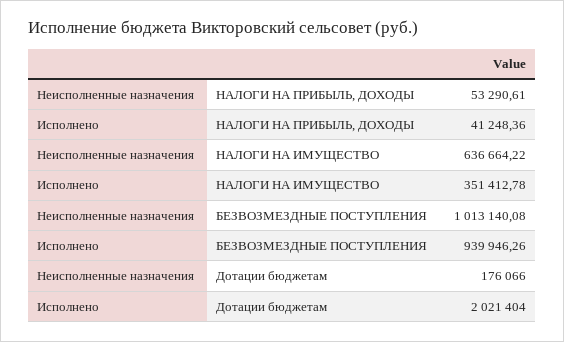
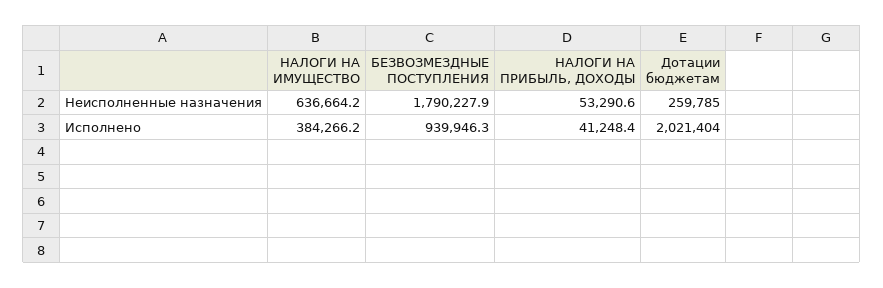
Исполнено, НАЛОГИ НА ИМУЩЕСТВО: 351412.78 -> 384266.2
Неисполненные назначения, БЕЗВОЗМЕЗДНЫЕ ПОСТУПЛЕНИЯ: 1013140.08 -> 1790227.9
Неисполненные назначения, Дотации бюджетам: 176066 -> 259785

